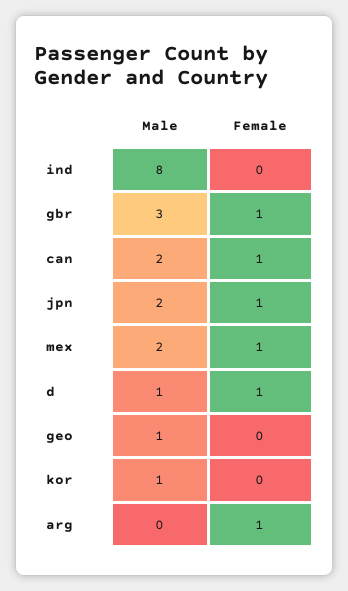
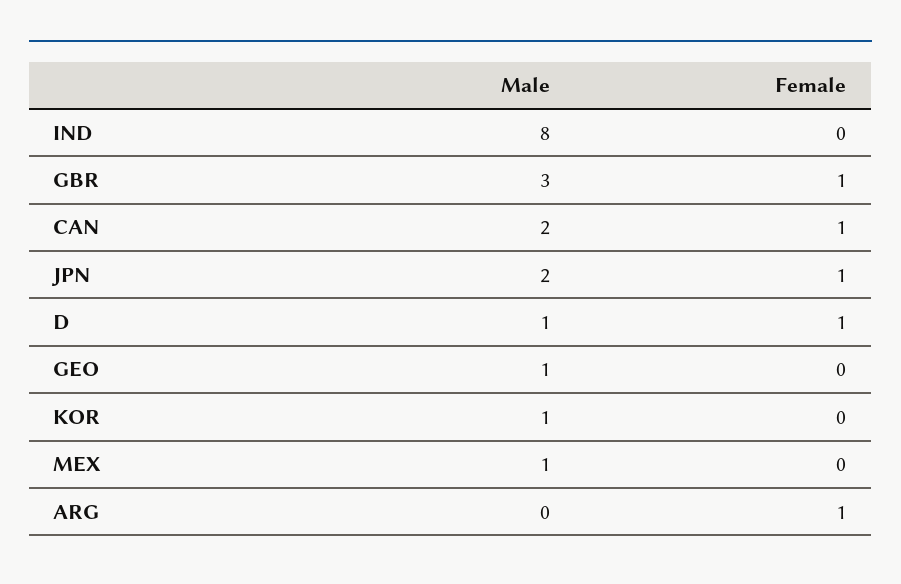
Male, mex: 2 -> 1
Female, mex: 1 -> 0

